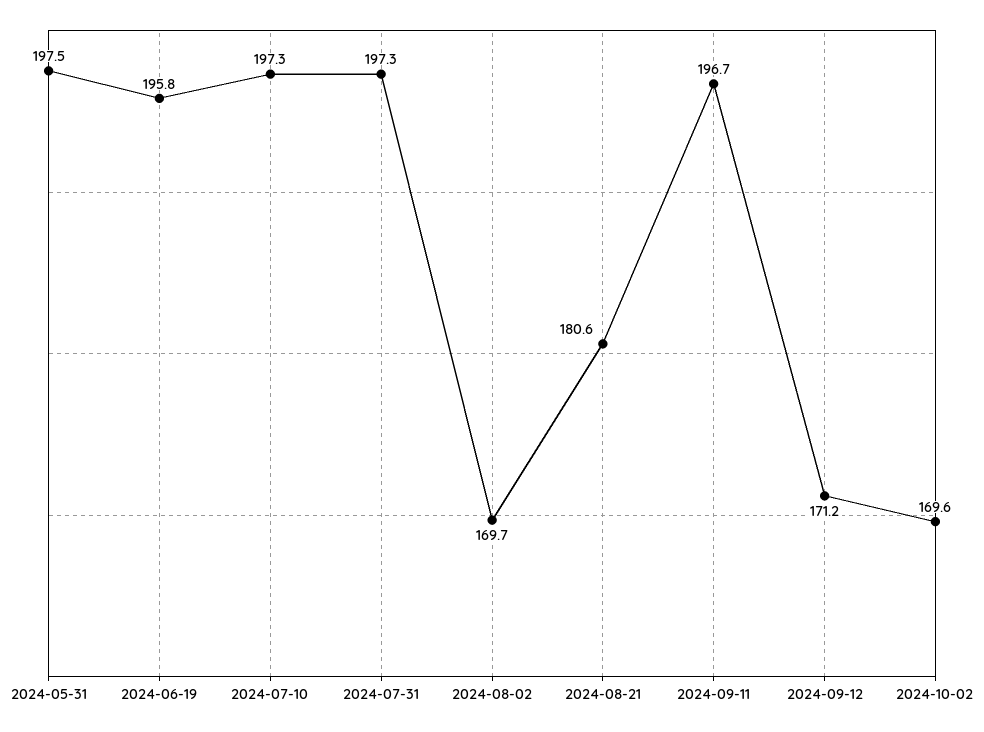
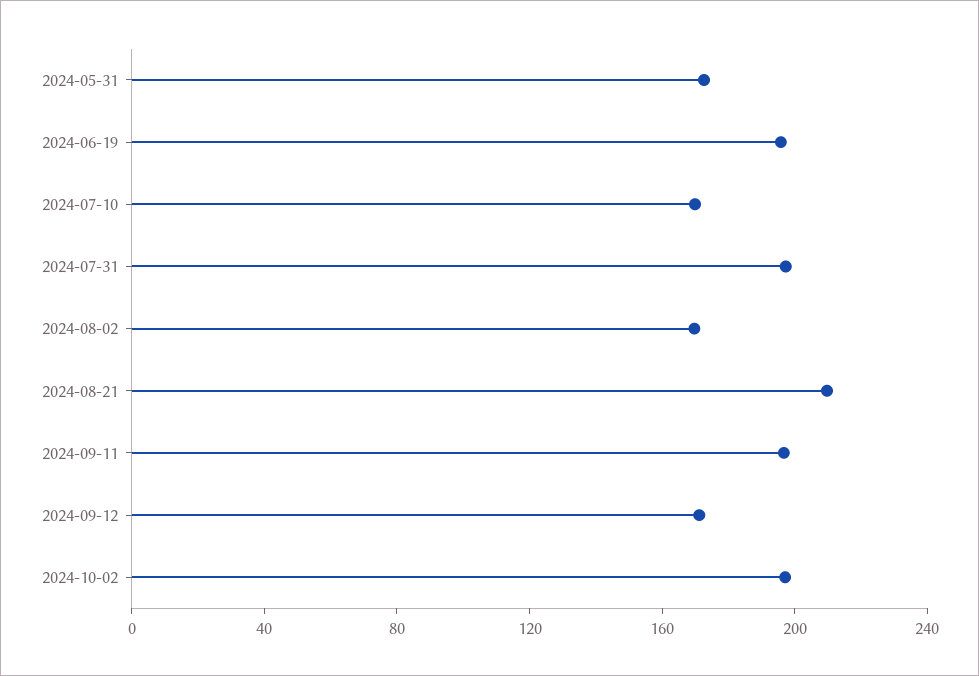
2024-05-31: 197.5 -> 170
2024-07-10: 197.3 -> 170
2024-08-21: 180.6 -> 210
2024-10-02: 169.6 -> 200

